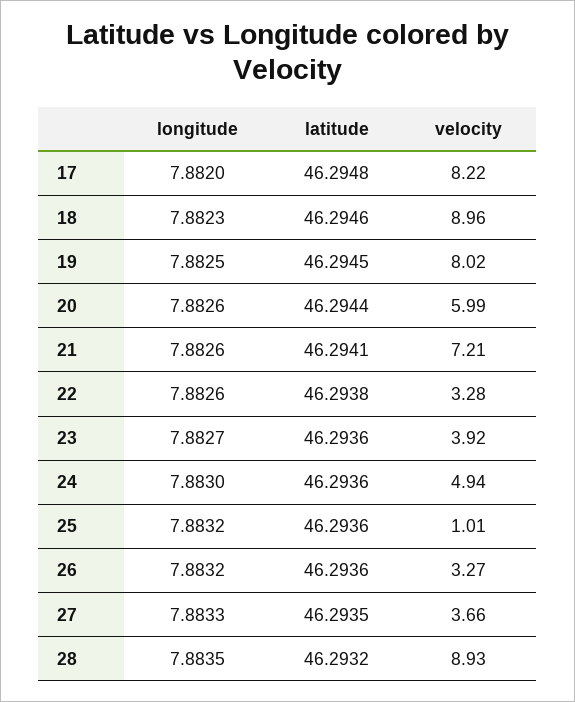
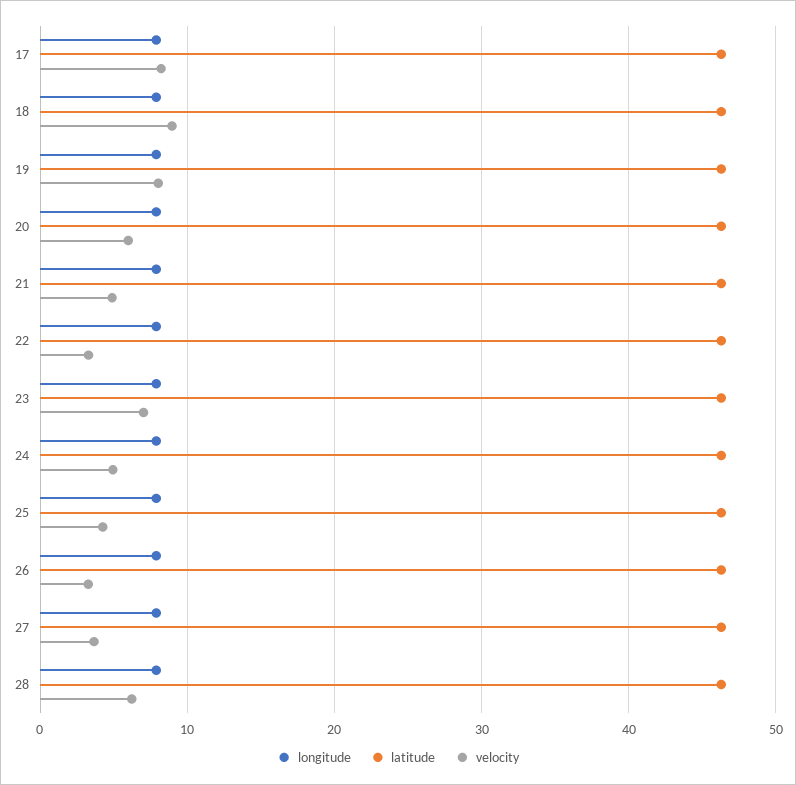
velocity, 21: 7.21 -> 5
velocity, 23: 3.92 -> 7
velocity, 25: 1.01 -> 4
velocity, 28: 8.93 -> 6

